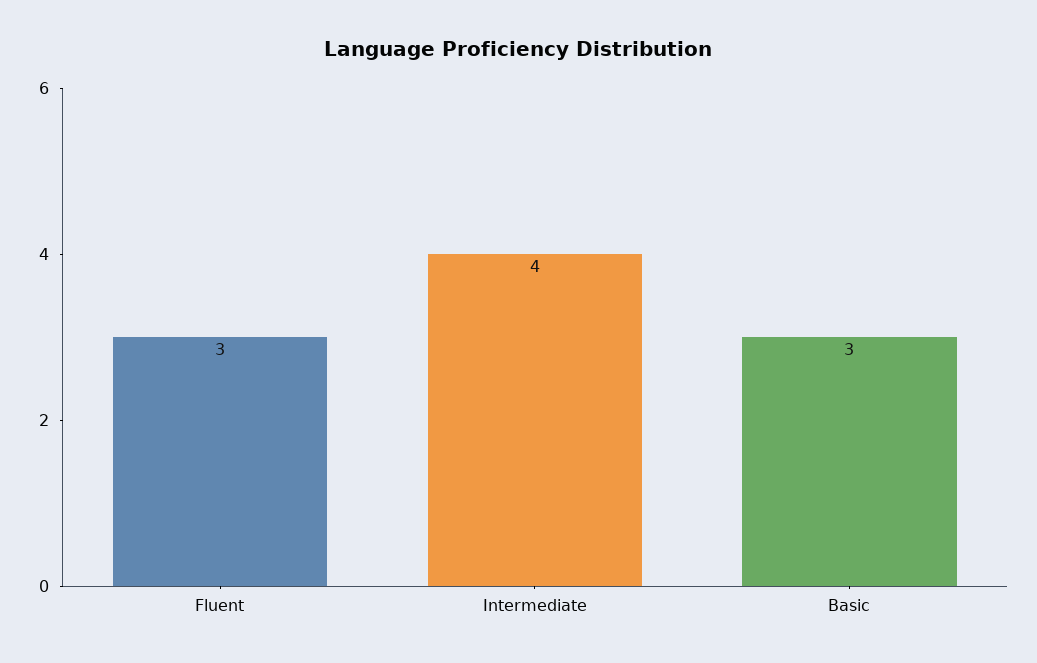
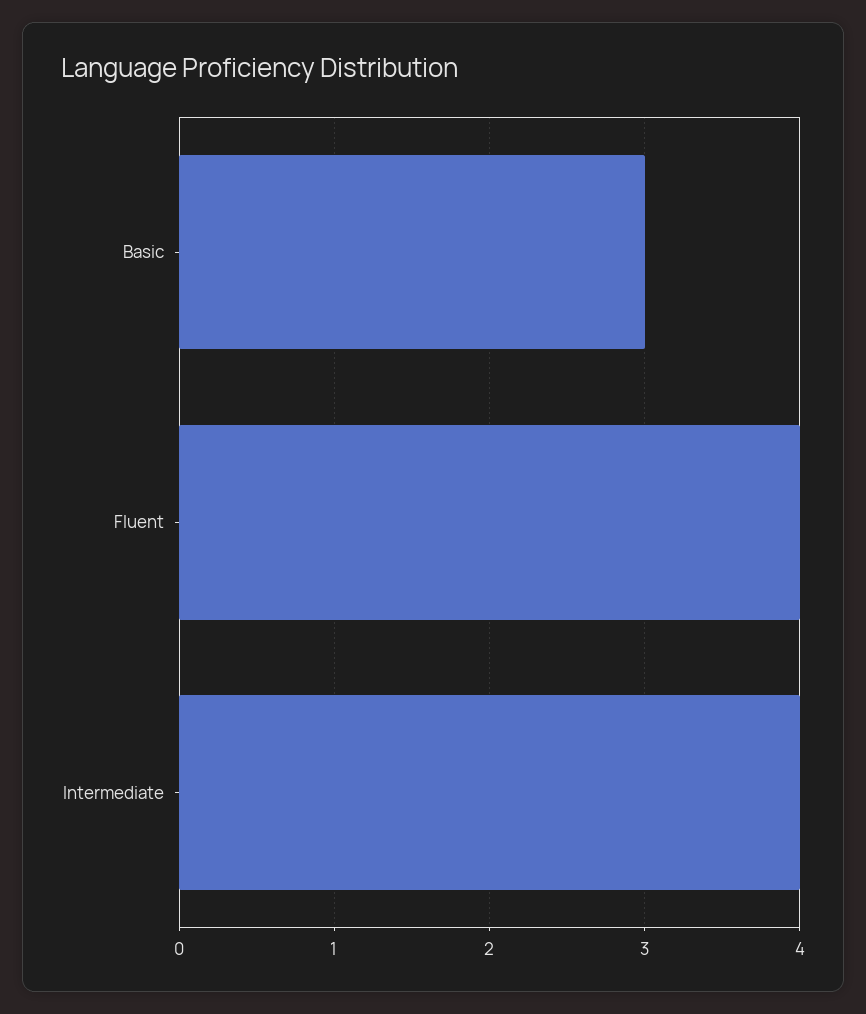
Fluent: 3 -> 4

